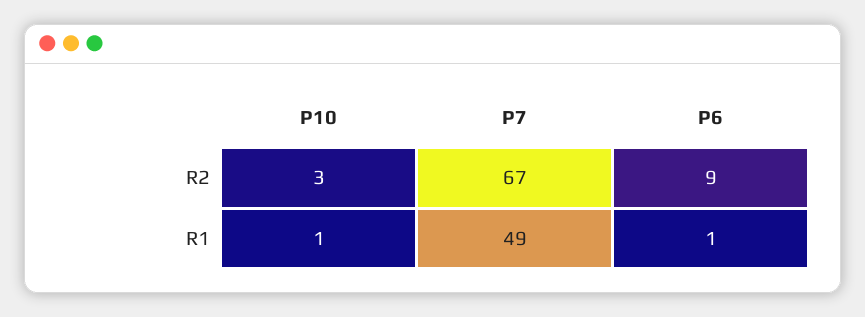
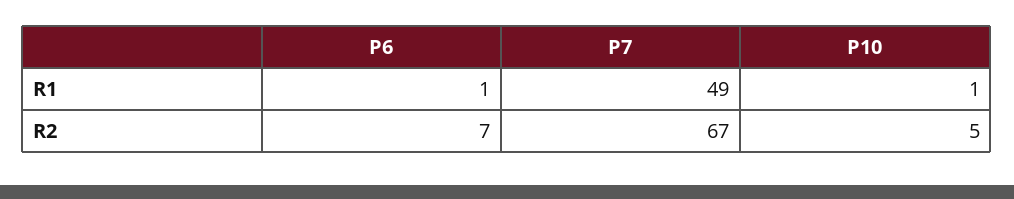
P10, R2: 3 -> 5
P6, R2: 9 -> 7

